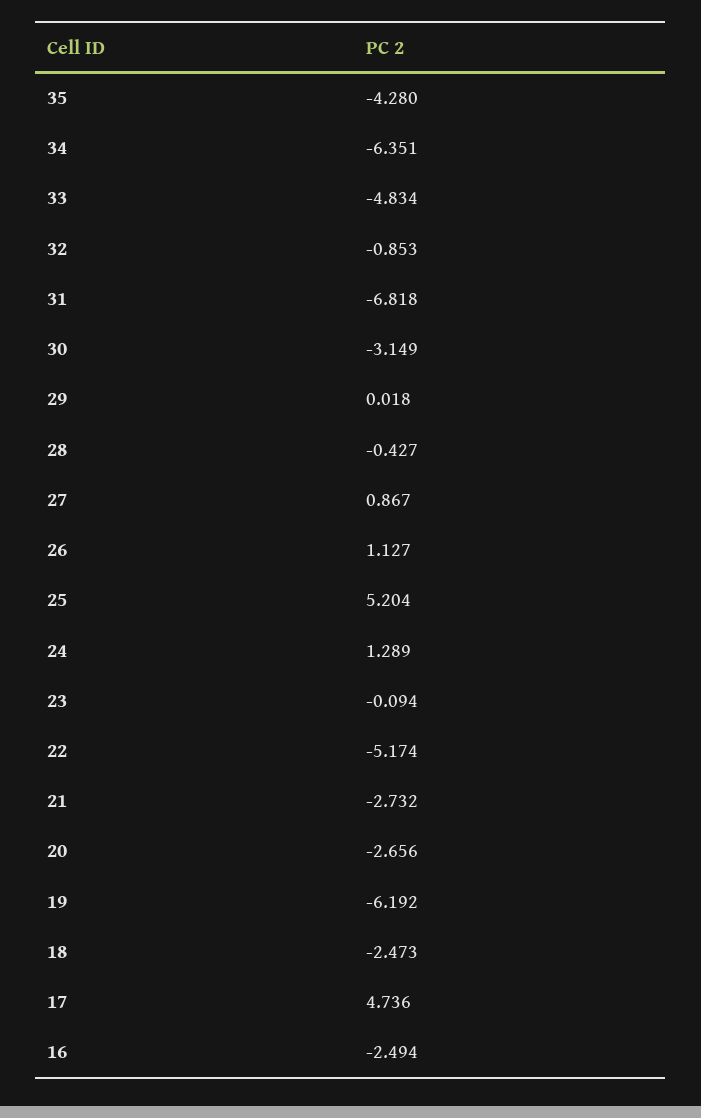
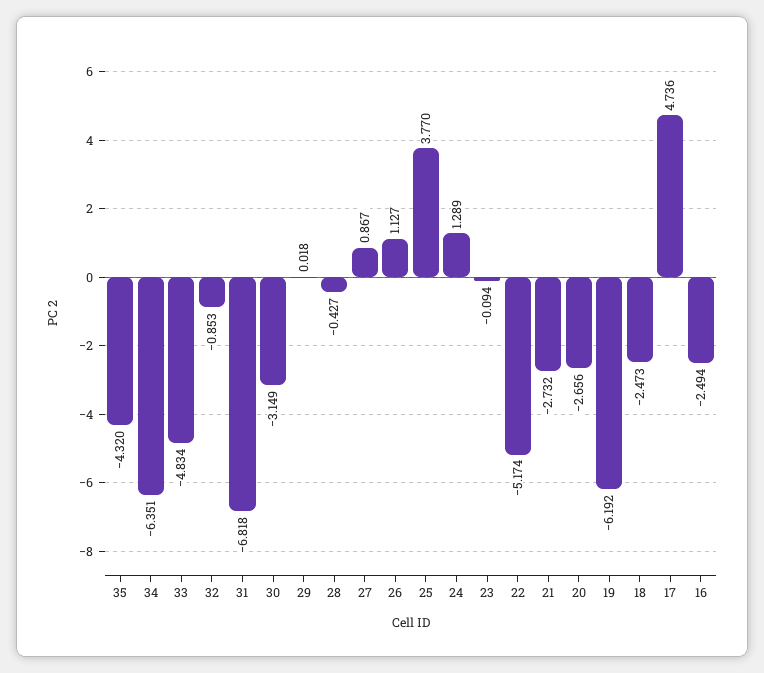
35: -4.28 -> -4.32
25: 5.204 -> 3.77

